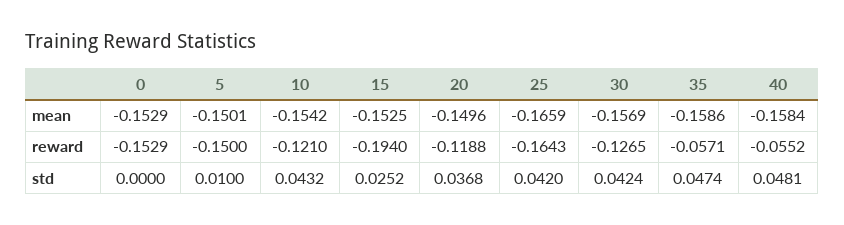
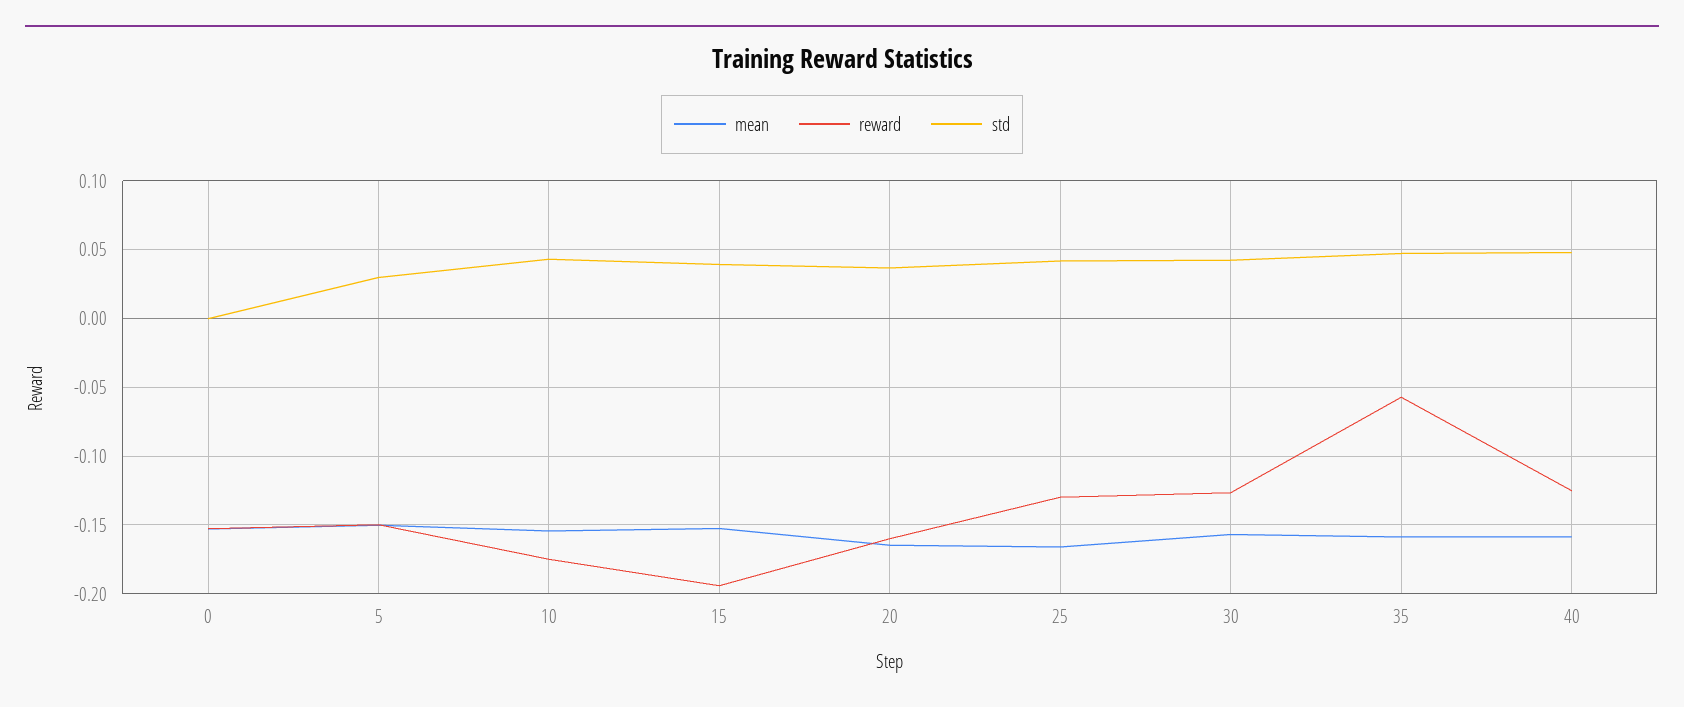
mean, 20: -0.1496 -> -0.165
reward, 10: -0.121 -> -0.175
reward, 20: -0.1188 -> -0.16
reward, 25: -0.1643 -> -0.13
reward, 40: -0.0552 -> -0.125
std, 5: 0.01 -> 0.03
std, 15: 0.0252 -> 0.04

